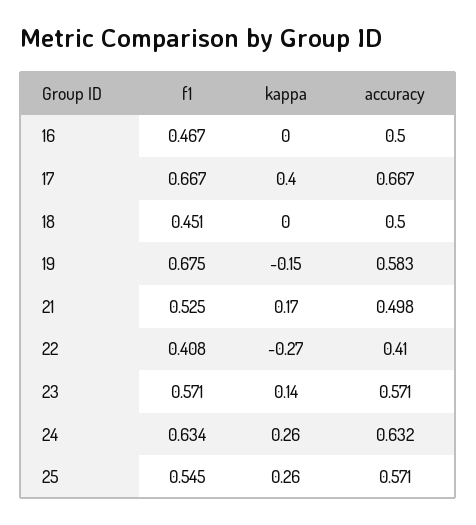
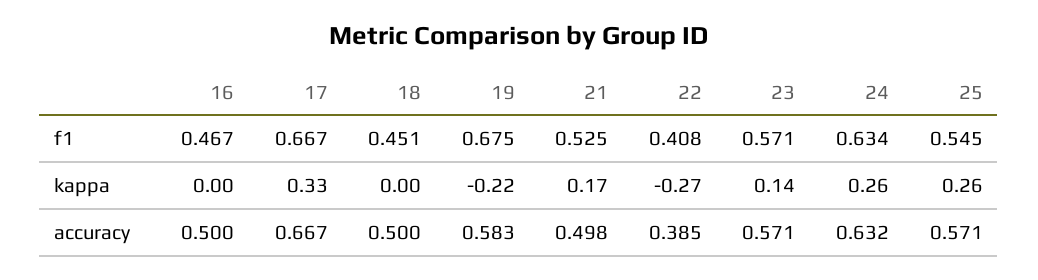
kappa, 17: 0.4 -> 0.33
kappa, 19: -0.15 -> -0.22
accuracy, 22: 0.41 -> 0.385

